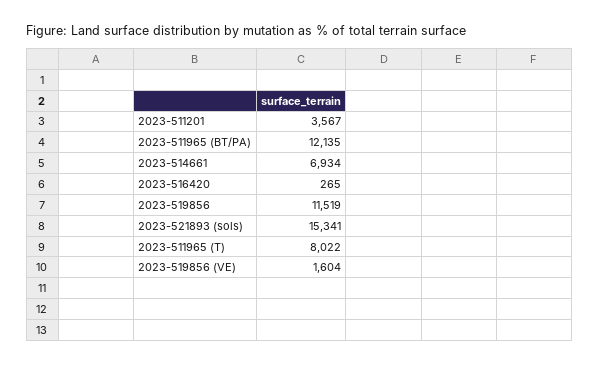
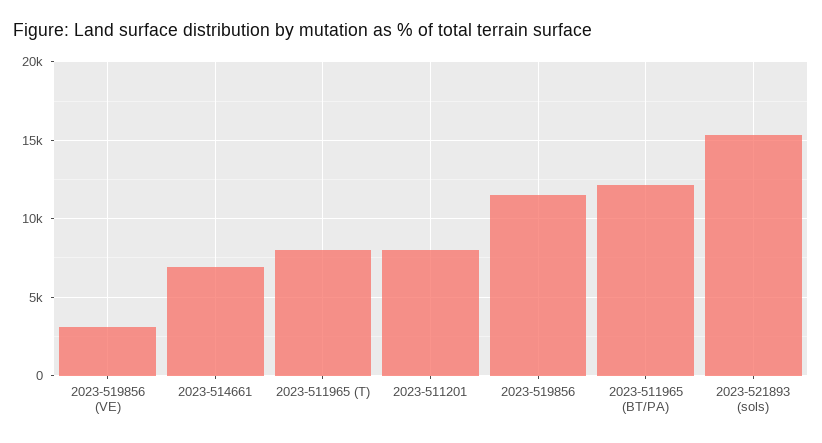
2023-511201: 3567 -> 8000
2023-516420: 265 -> none
2023-519856 (VE): 1604 -> 3000

